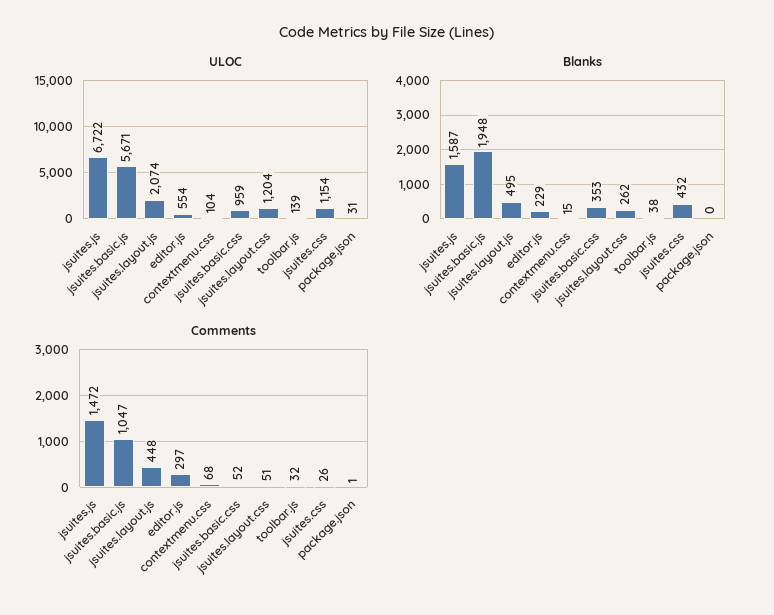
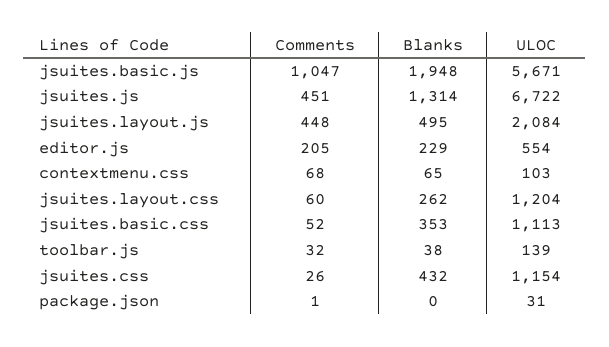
ULOC, jsuites.layout.js: 2074 -> 2084
ULOC, contextmenu.css: 104 -> 103
ULOC, jsuites.basic.css: 959 -> 1113
Blanks, jsuites.js: 1587 -> 1314
Blanks, contextmenu.css: 15 -> 65
Comments, jsuites.js: 1472 -> 451
Comments, editor.js: 297 -> 205
Comments, jsuites.layout.css: 51 -> 60

